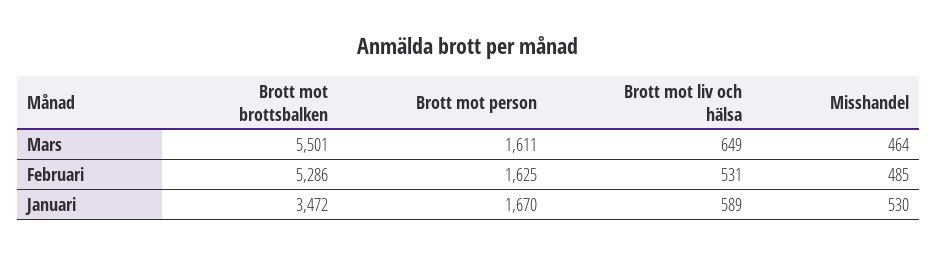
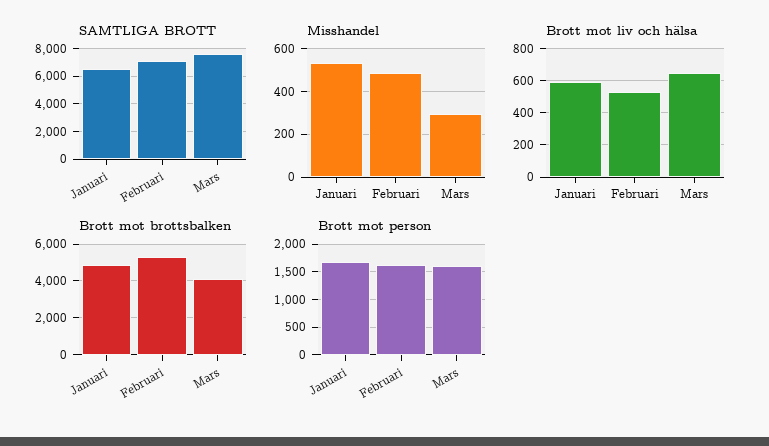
Brott mot brottsbalken, Mars: 5501 -> 4000
Misshandel, Mars: 464 -> 300
Brott mot brottsbalken, Januari: 3472 -> 5000
SAMTLIGA BROTT, Januari: none -> 6500
SAMTLIGA BROTT, Februari: none -> 7000
SAMTLIGA BROTT, Mars: none -> 7500

